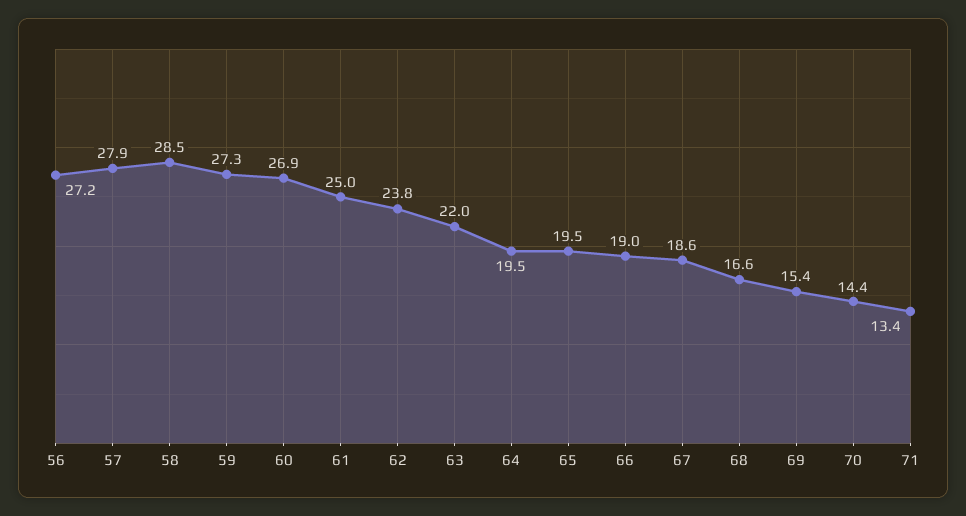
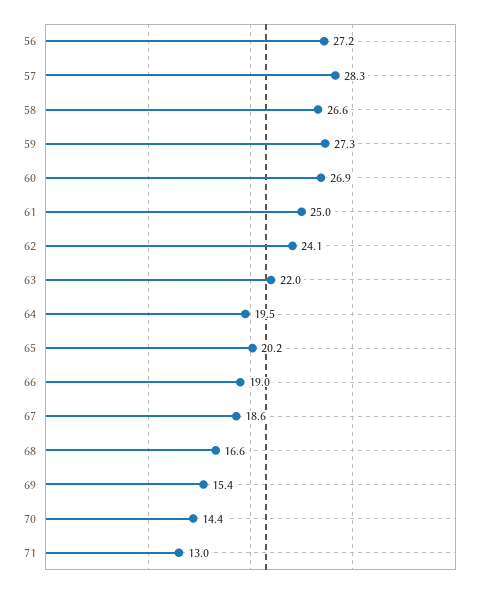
57: 27.9 -> 28.3
58: 28.5 -> 26.6
62: 23.8 -> 24.1
65: 19.5 -> 20.2
71: 13.4 -> 13

